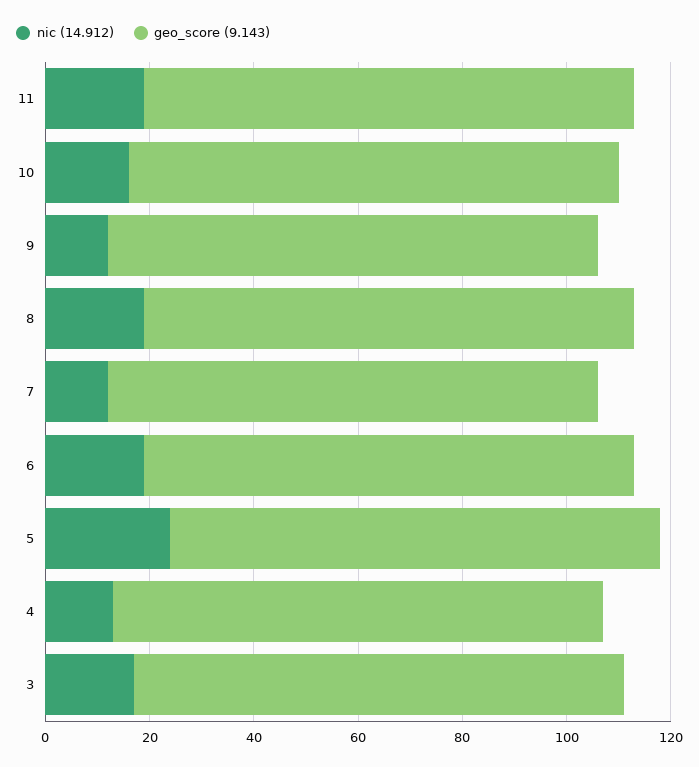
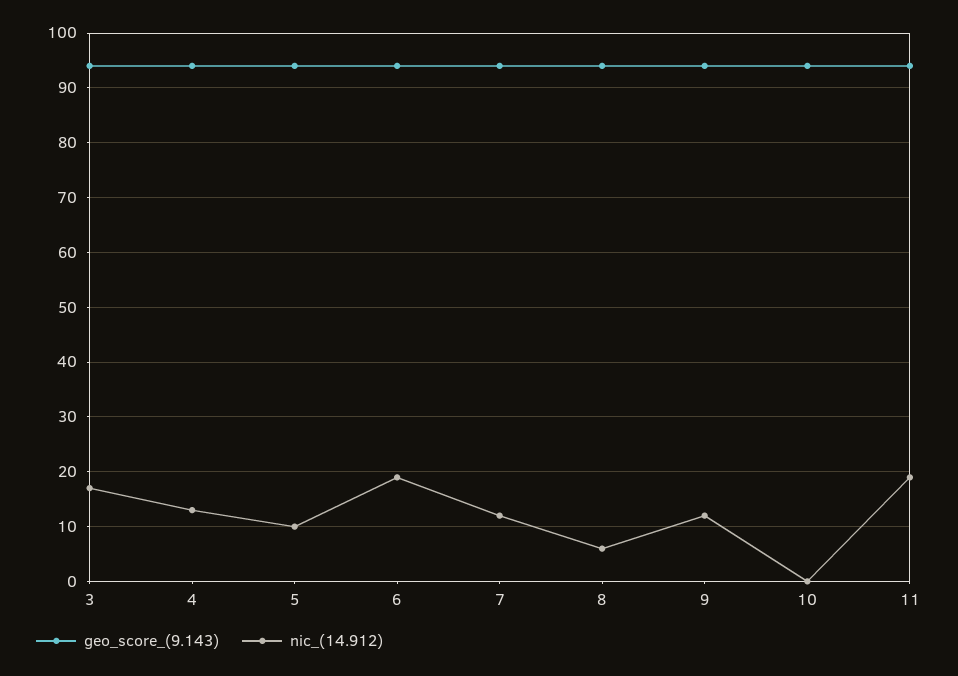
nic (14.912), 10: 15 -> 0
nic (14.912), 8: 20 -> 5
nic (14.912), 5: 25 -> 10

